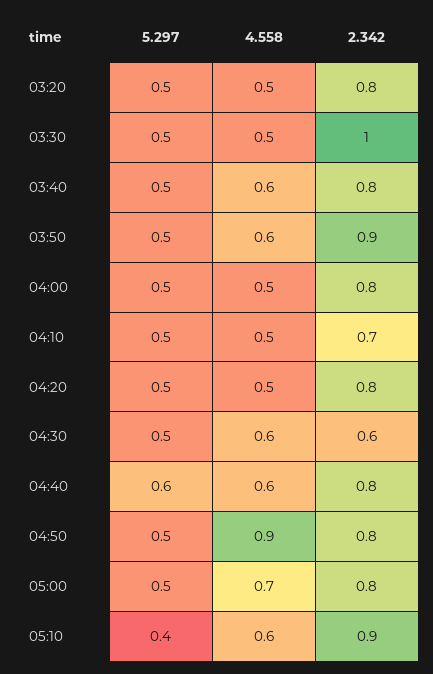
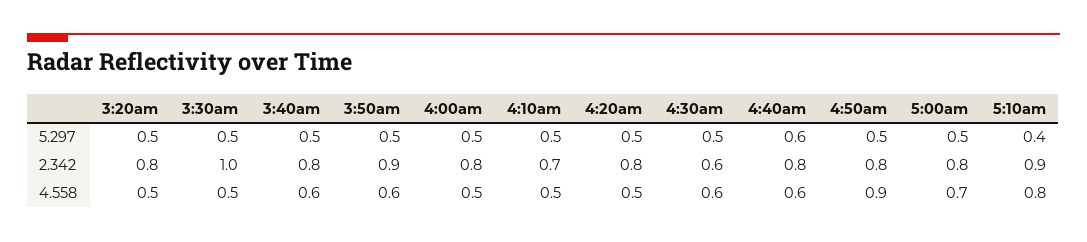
4.558, 05:10: 0.6 -> 0.8

